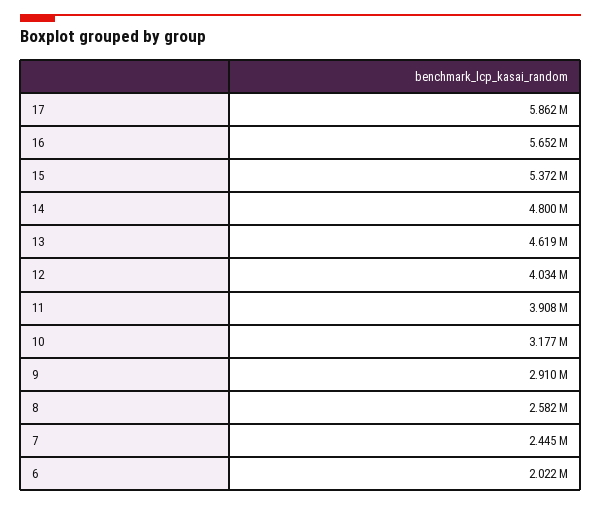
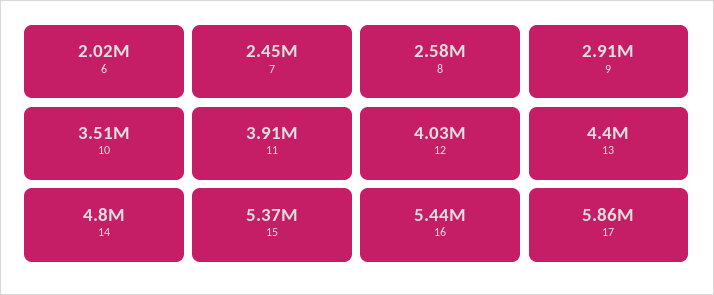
16: 5652000 -> 5440000
13: 4619000 -> 4400000
10: 3177000 -> 3510000

